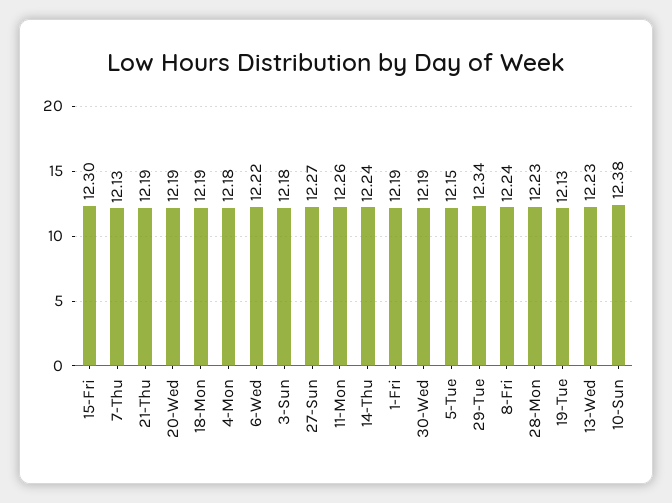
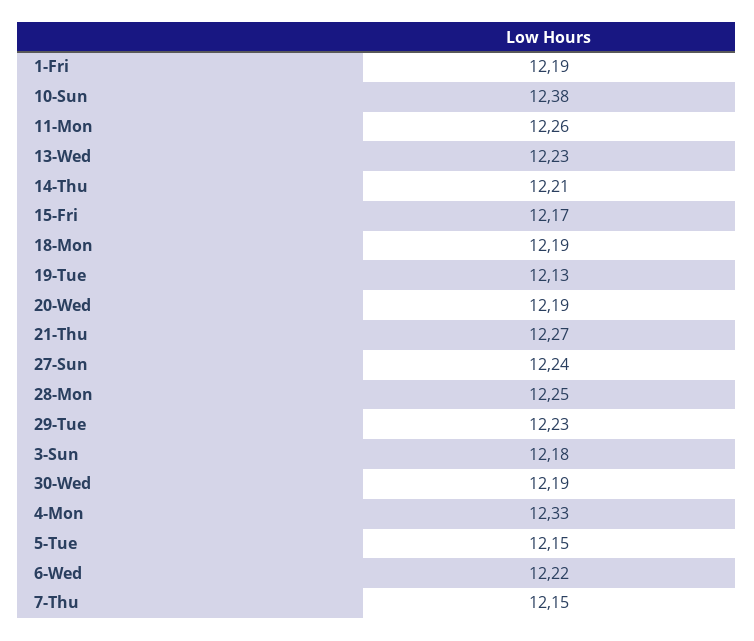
15-Fri: 12.3 -> 12.17
7-Thu: 12.13 -> 12.15
21-Thu: 12.19 -> 12.27
4-Mon: 12.18 -> 12.33
27-Sun: 12.27 -> 12.24
14-Thu: 12.24 -> 12.21
29-Tue: 12.34 -> 12.23
8-Fri: 12.24 -> none
28-Mon: 12.23 -> 12.25

